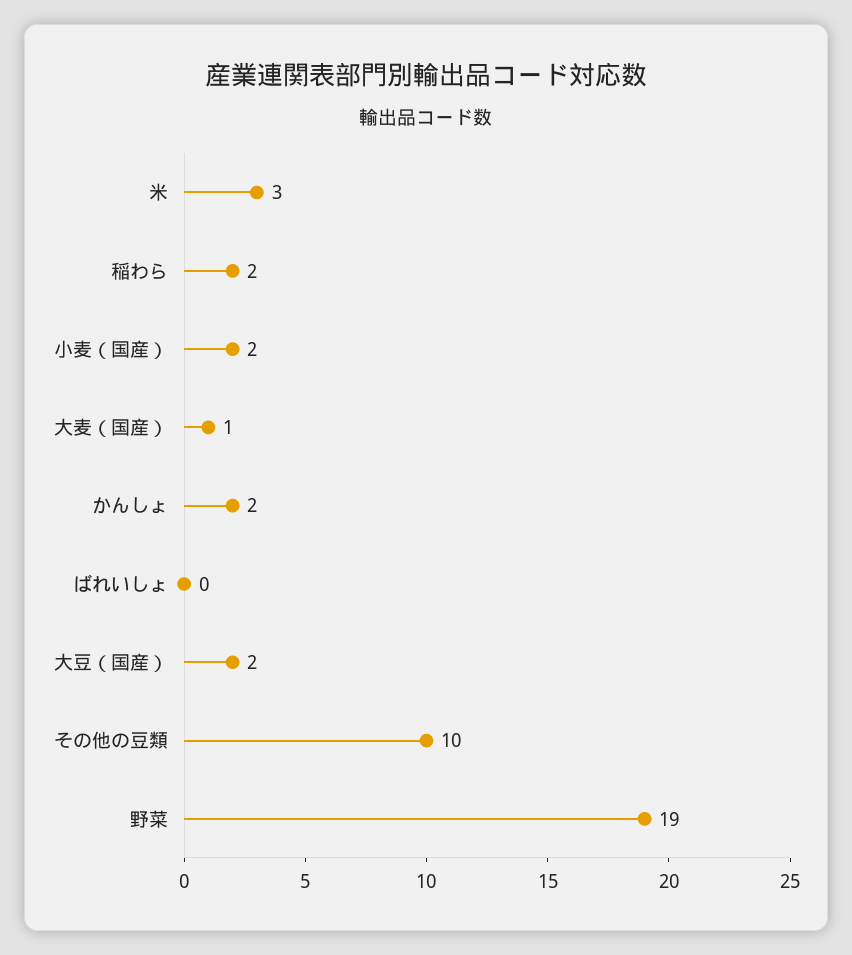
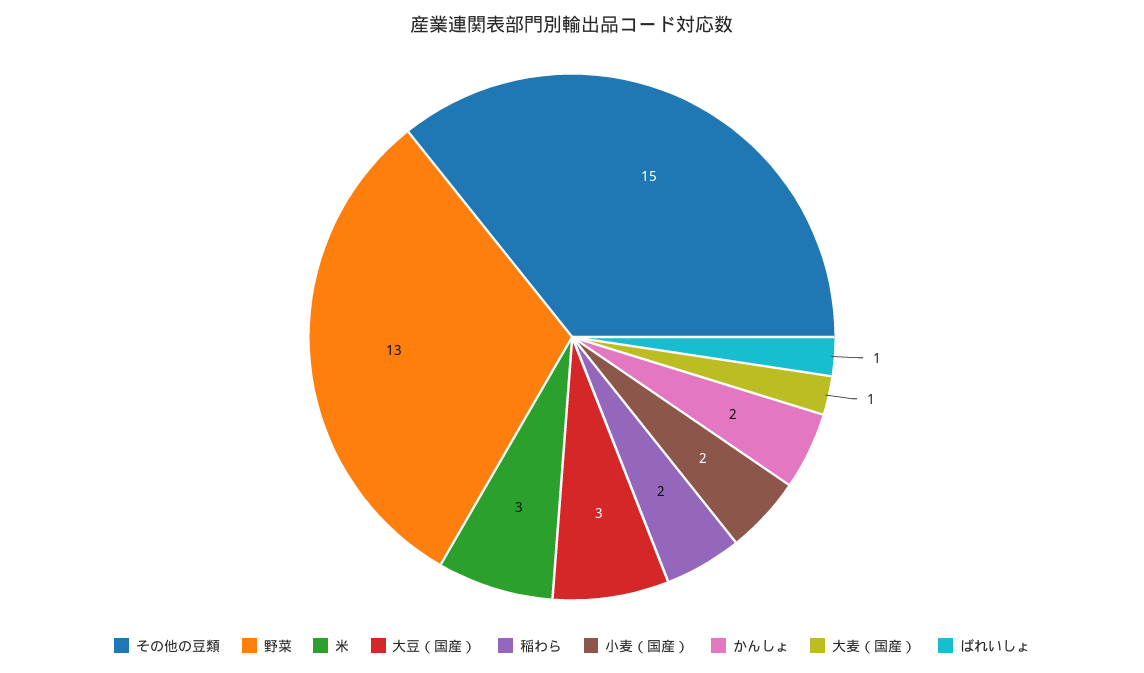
ばれいしょ: 0 -> 1
大豆（国産）: 2 -> 3
その他の豆類: 10 -> 15
野菜: 19 -> 13

